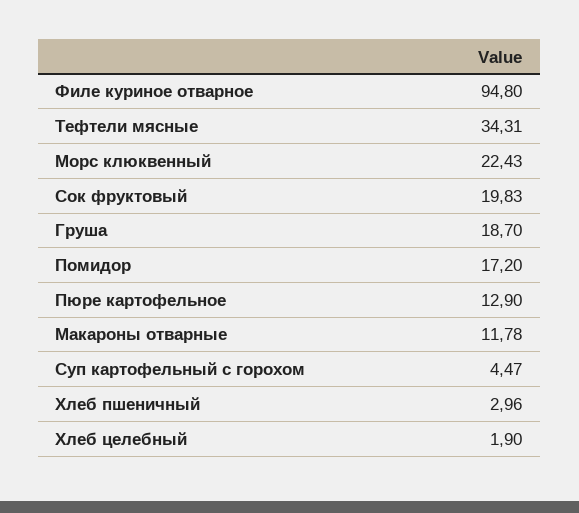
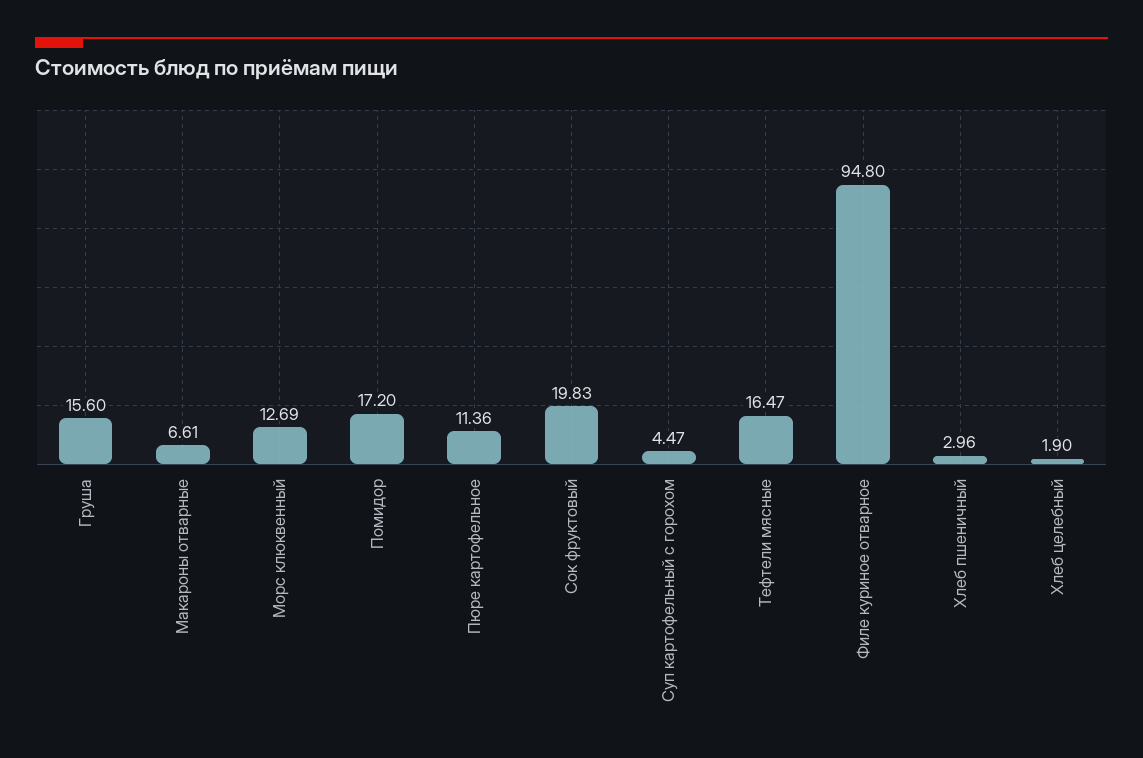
Тефтели мясные: 34.31 -> 16.47
Морс клюквенный: 22.43 -> 12.69
Груша: 18.7 -> 15.6
Пюре картофельное: 12.9 -> 11.36
Макароны отварные: 11.78 -> 6.61

